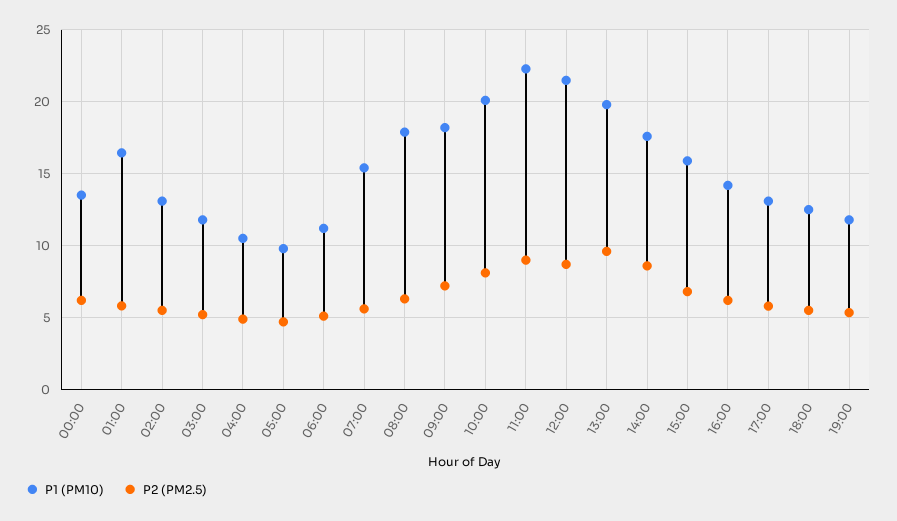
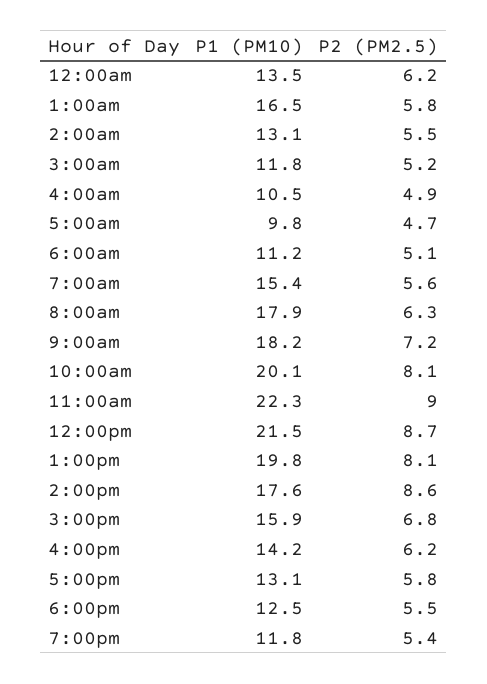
P2 (PM2.5), 13:00: 9.5 -> 8.1

